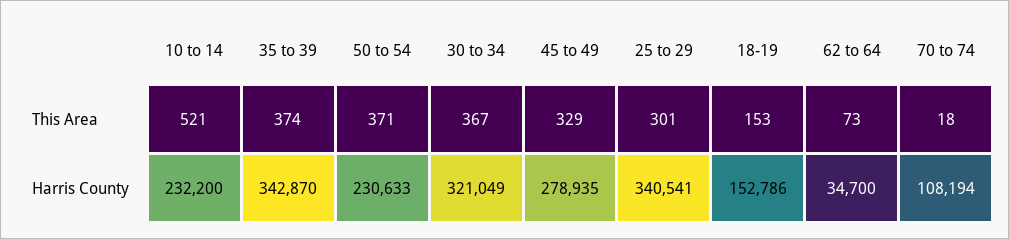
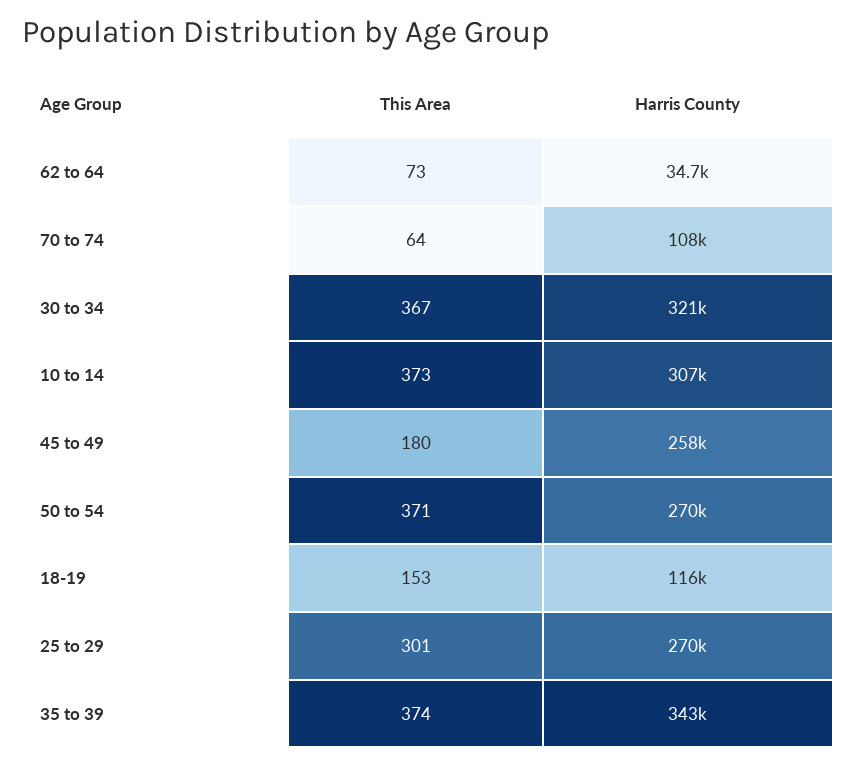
10 to 14, This Area: 521 -> 373
45 to 49, This Area: 329 -> 180
70 to 74, This Area: 18 -> 64
10 to 14, Harris County: 232200 -> 307000
50 to 54, Harris County: 230633 -> 270000
45 to 49, Harris County: 278935 -> 258000
25 to 29, Harris County: 340541 -> 270000
18-19, Harris County: 152786 -> 116000

